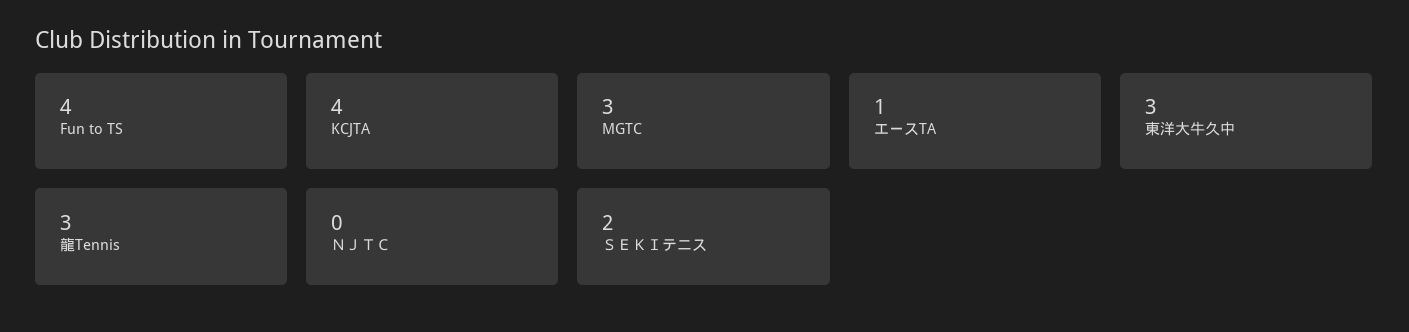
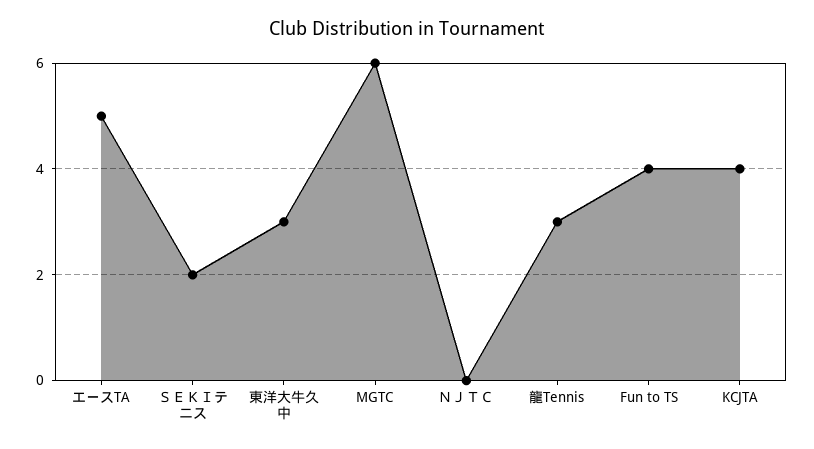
MGTC: 3 -> 6
エースTA: 1 -> 5

